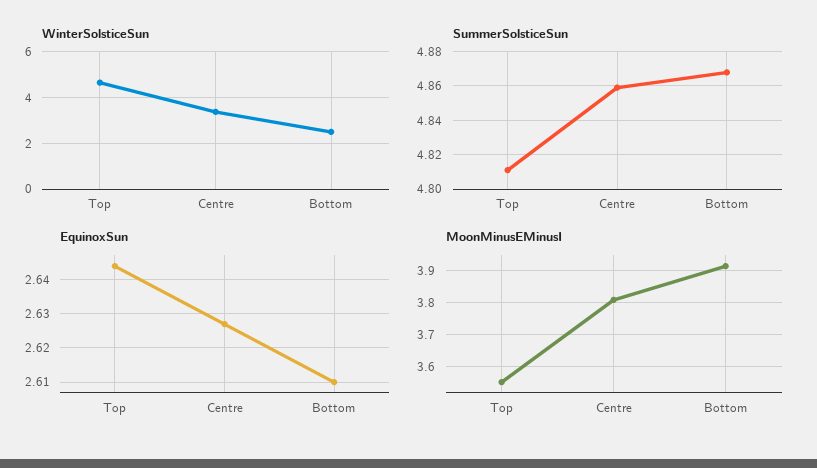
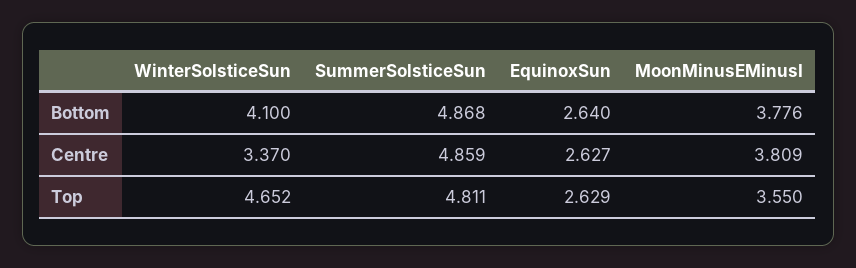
WinterSolsticeSun, Bottom: 2.5 -> 4.1
EquinoxSun, Top: 2.645 -> 2.629
EquinoxSun, Bottom: 2.61 -> 2.64
MoonMinusEMinusI, Bottom: 3.92 -> 3.776

